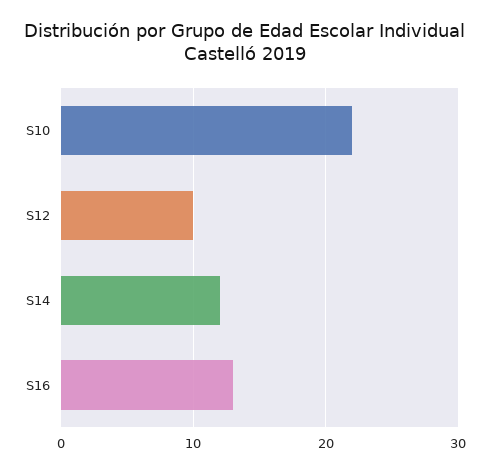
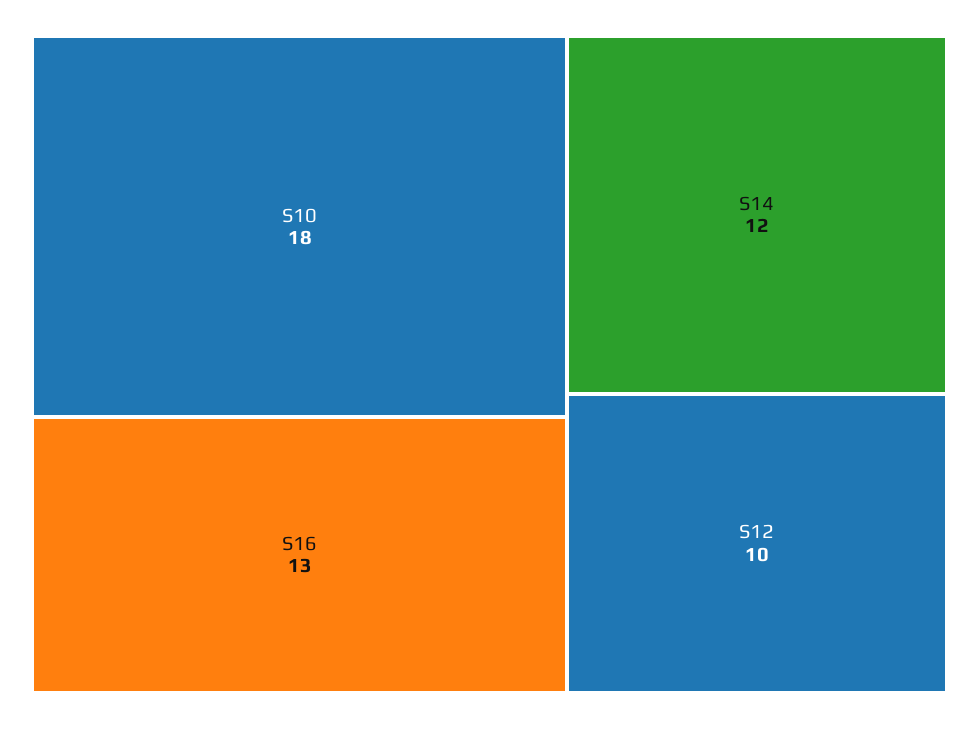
S10: 22 -> 18

